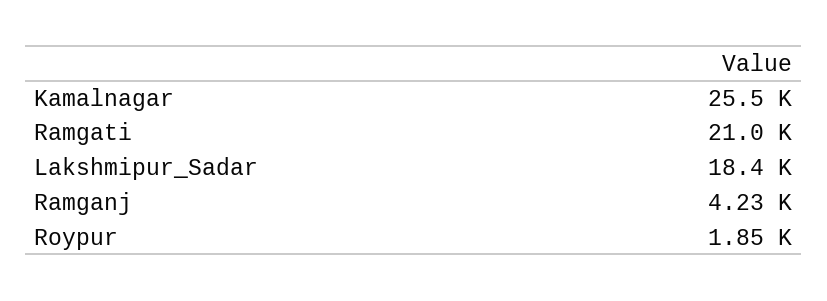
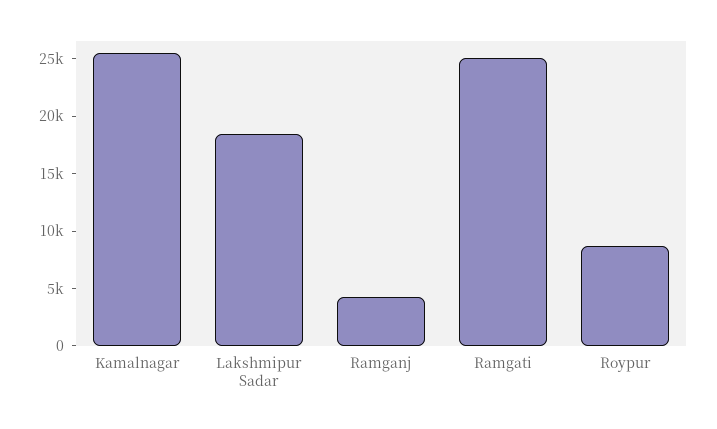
Ramgati: 21000 -> 25000
Roypur: 1850 -> 9000

